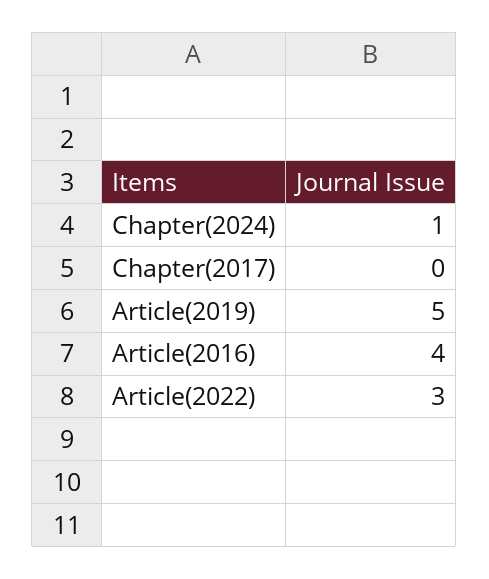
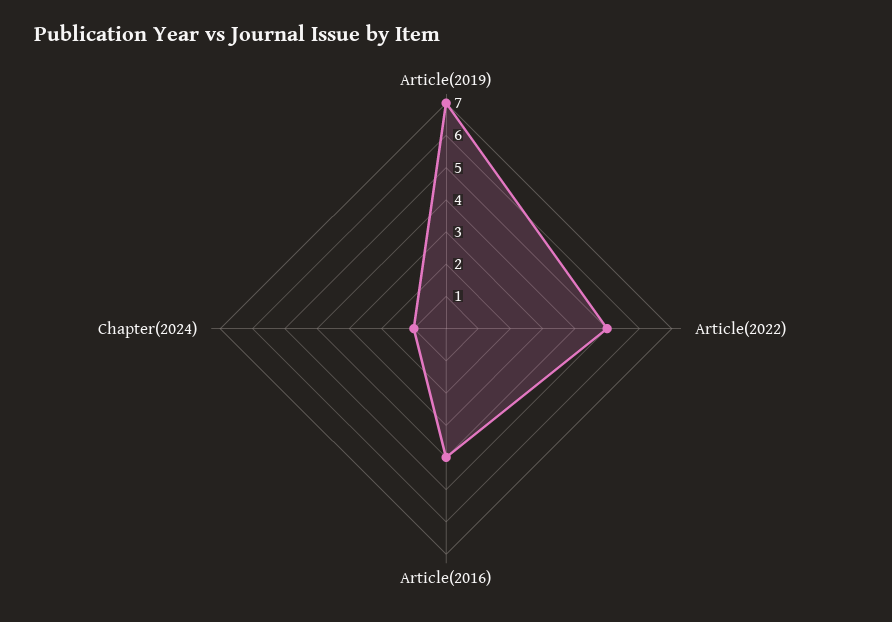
Chapter(2017): 0 -> none
Article(2019): 5 -> 7
Article(2022): 3 -> 5

